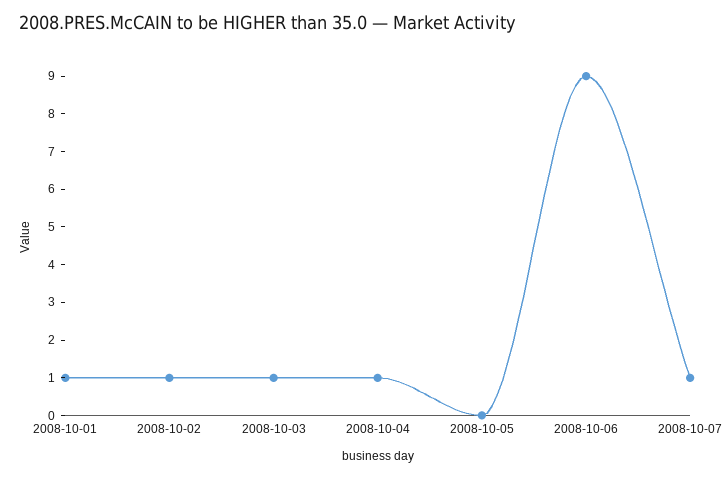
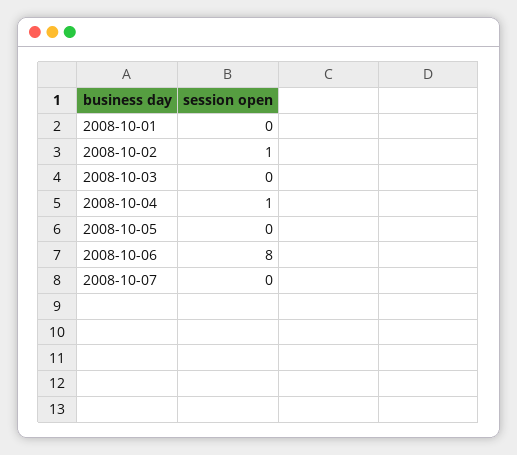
2008-10-01: 1 -> 0
2008-10-03: 1 -> 0
2008-10-06: 9 -> 8
2008-10-07: 1 -> 0

